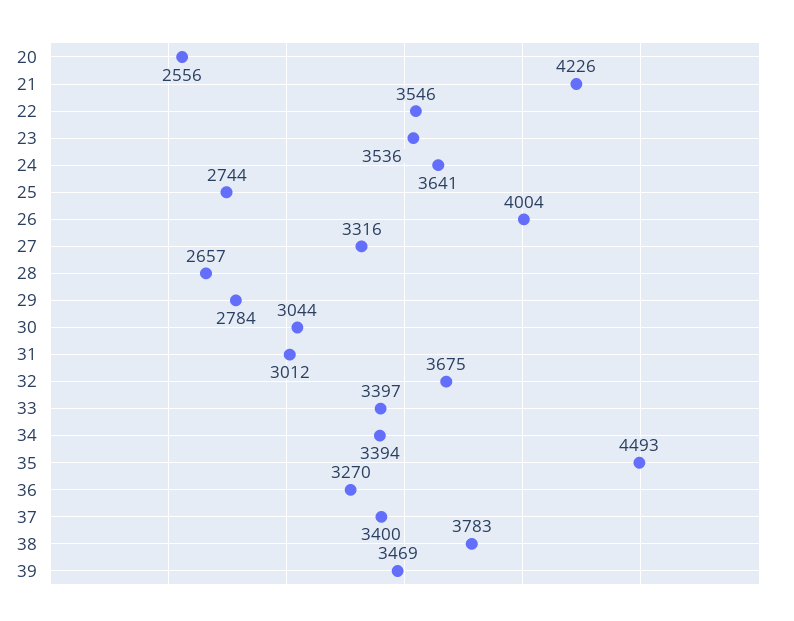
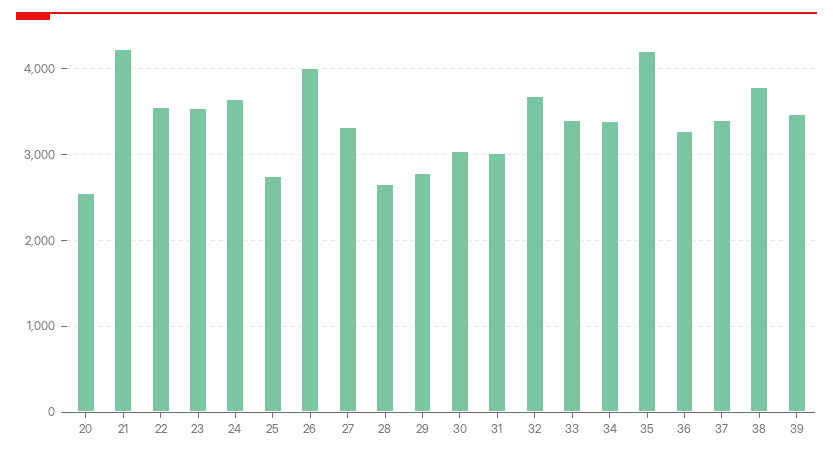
35: 4493 -> 4200

